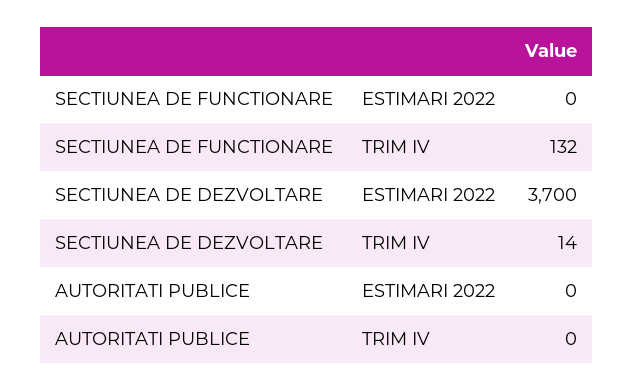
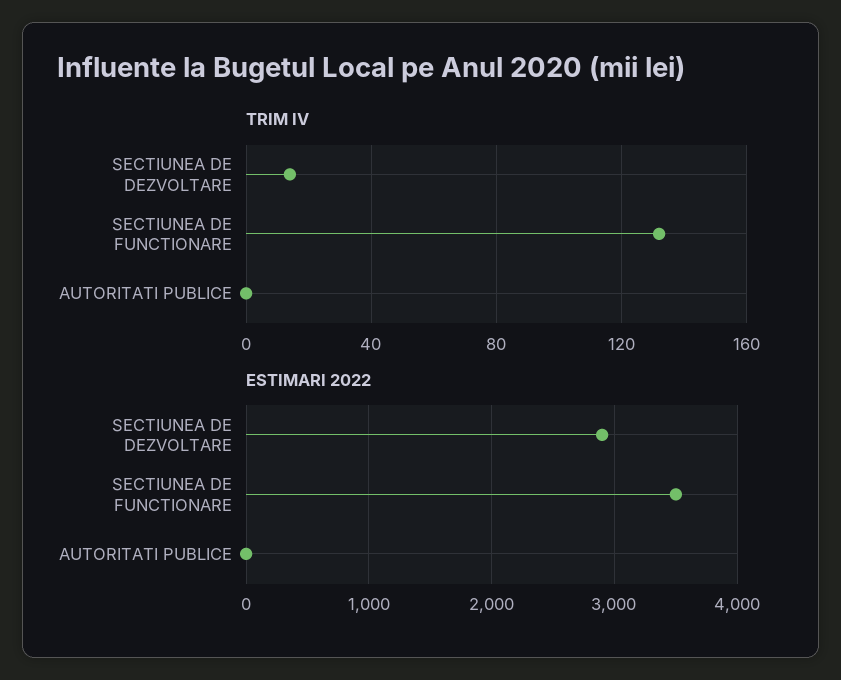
ESTIMARI 2022, SECTIUNEA DE FUNCTIONARE: 0 -> 3500
ESTIMARI 2022, SECTIUNEA DE DEZVOLTARE: 3700 -> 2900

